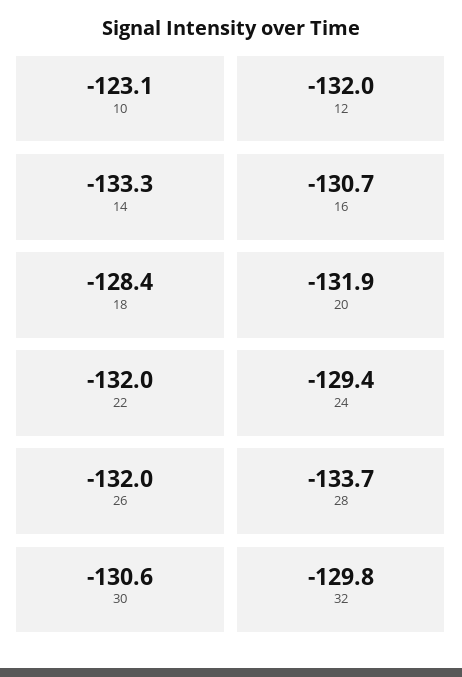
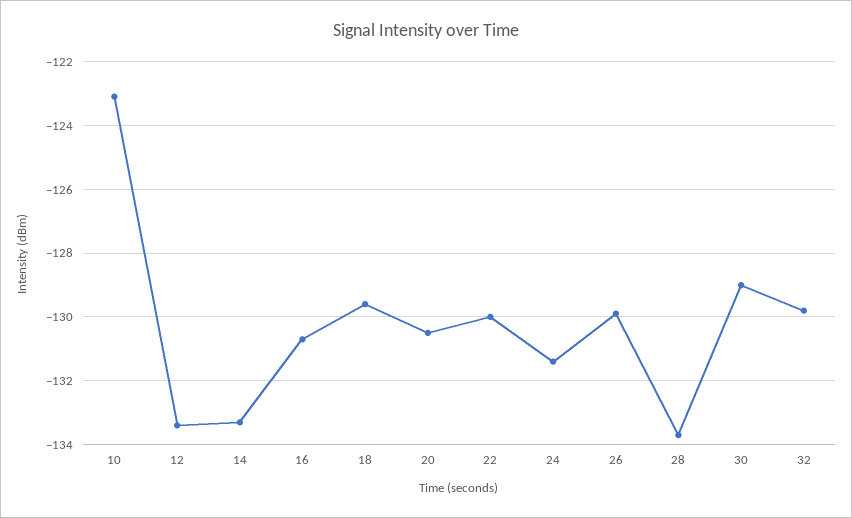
12: -132 -> -133.5
18: -128.4 -> -129.5
20: -131.9 -> -130.5
22: -132 -> -130
24: -129.4 -> -131.5
26: -132 -> -130
30: -130.6 -> -129

